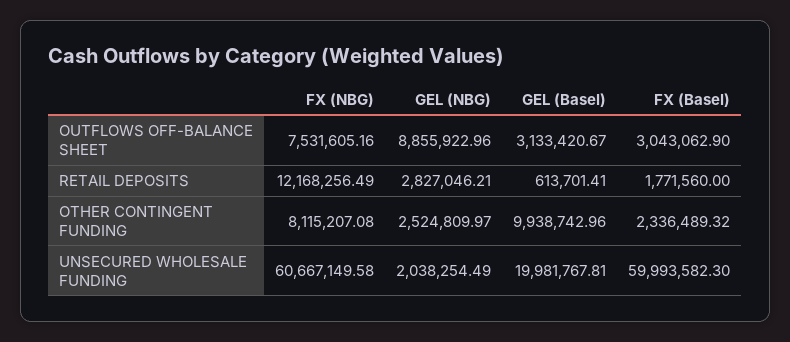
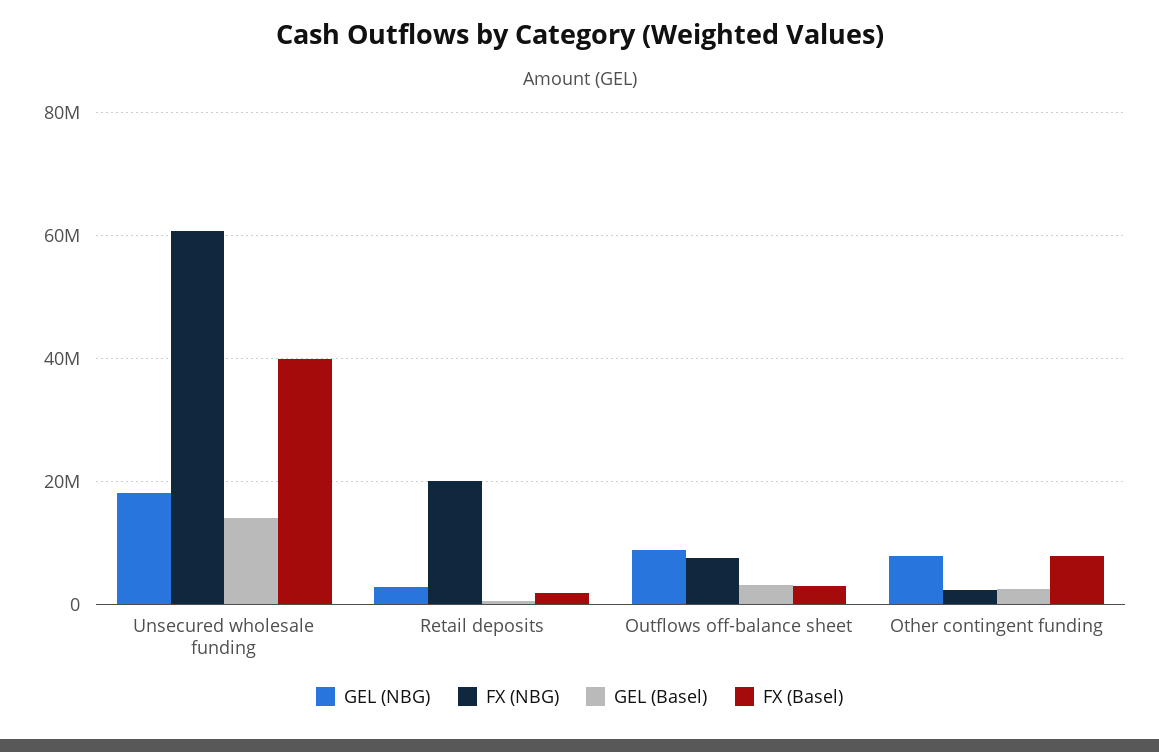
FX (NBG), RETAIL DEPOSITS: 12168256.49 -> 20000000
FX (NBG), OTHER CONTINGENT FUNDING: 8115207.08 -> 2000000
GEL (NBG), OTHER CONTINGENT FUNDING: 2524809.97 -> 8000000
GEL (Basel), OTHER CONTINGENT FUNDING: 9938742.96 -> 2000000
FX (Basel), OTHER CONTINGENT FUNDING: 2336489.32 -> 8000000
GEL (NBG), UNSECURED WHOLESALE FUNDING: 2038254.49 -> 18000000
GEL (Basel), UNSECURED WHOLESALE FUNDING: 19981767.81 -> 14000000
FX (Basel), UNSECURED WHOLESALE FUNDING: 59993582.3 -> 40000000

